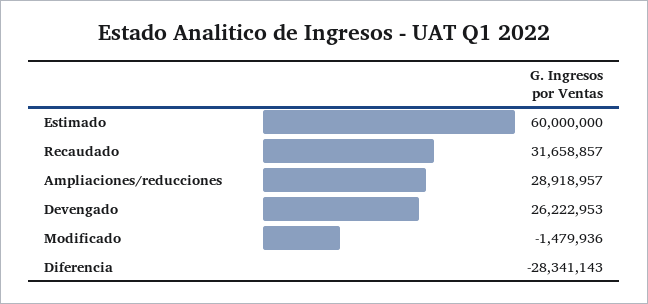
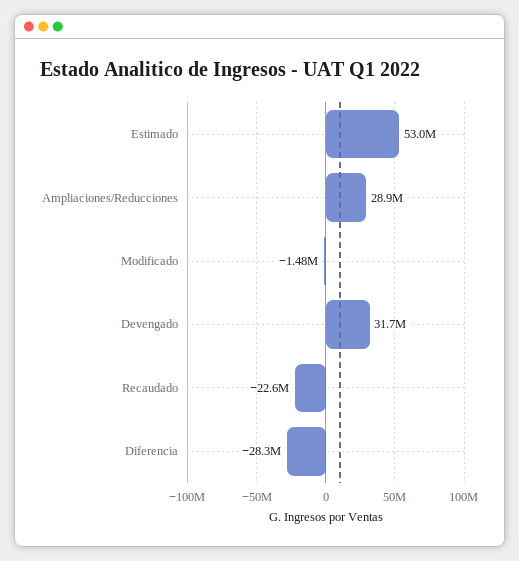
Estimado: 60000000 -> 53000000
Recaudado: 31658857 -> -22600000
Devengado: 26222953 -> 31700000

